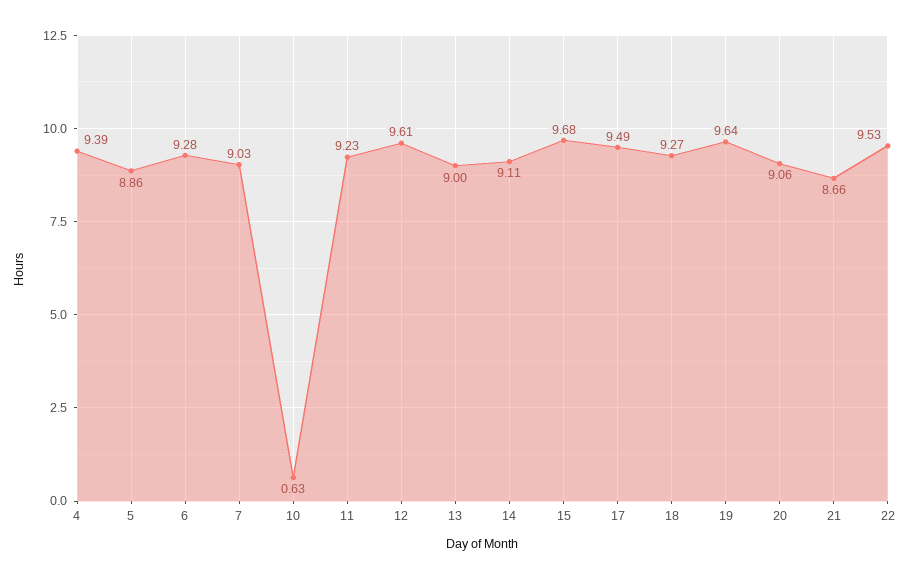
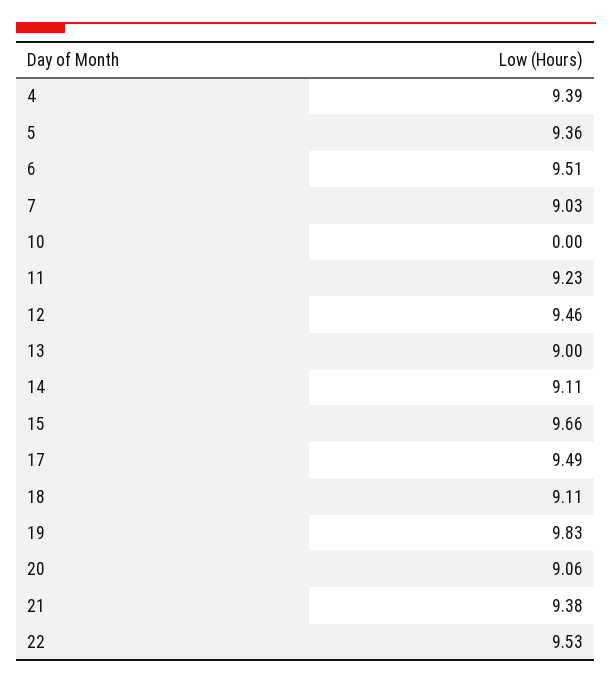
5: 8.86 -> 9.36
6: 9.28 -> 9.51
10: 0.63 -> 0
12: 9.61 -> 9.46
15: 9.68 -> 9.66
18: 9.27 -> 9.11
19: 9.64 -> 9.83
21: 8.66 -> 9.38

